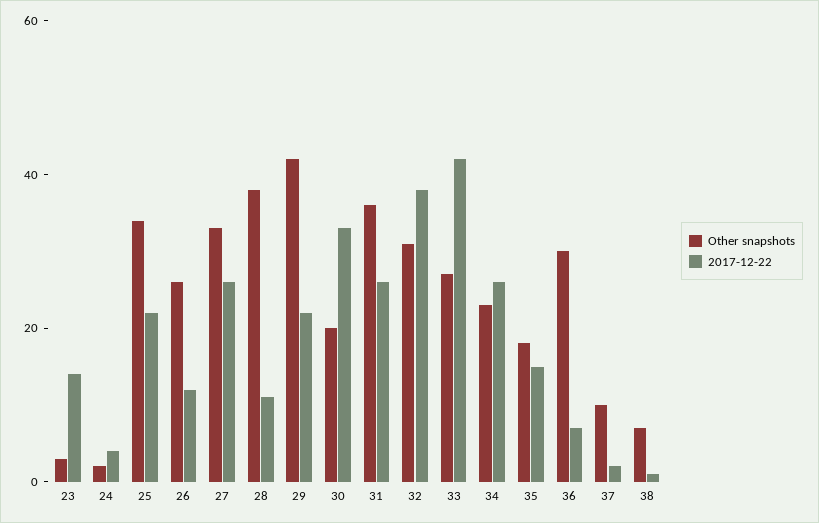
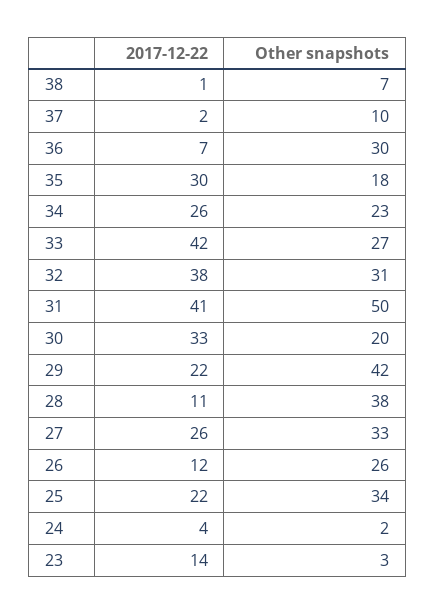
Other snapshots, 31: 35 -> 50
2017-12-22, 31: 25 -> 41
2017-12-22, 35: 15 -> 30

